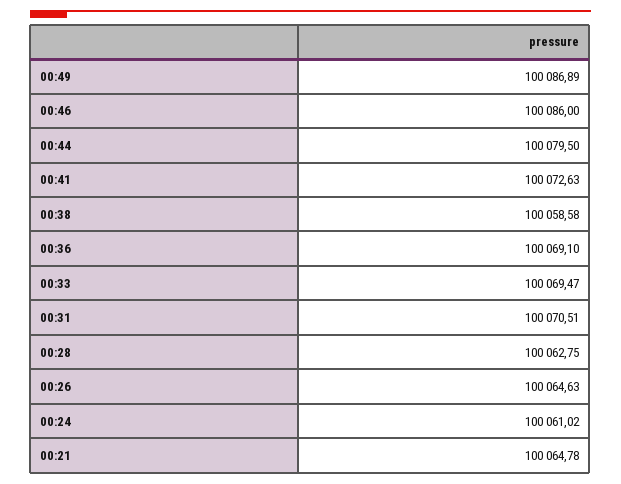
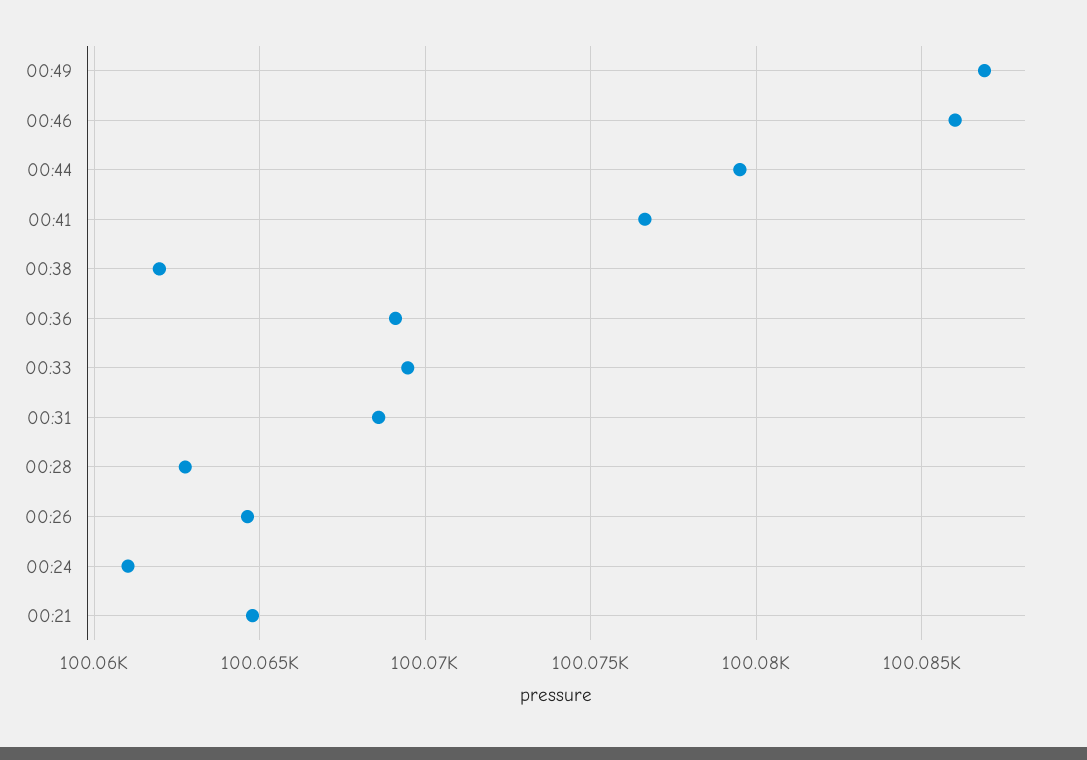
00:41: 100072.63 -> 100076.5
00:38: 100058.58 -> 100062
00:31: 100070.51 -> 100068.5

